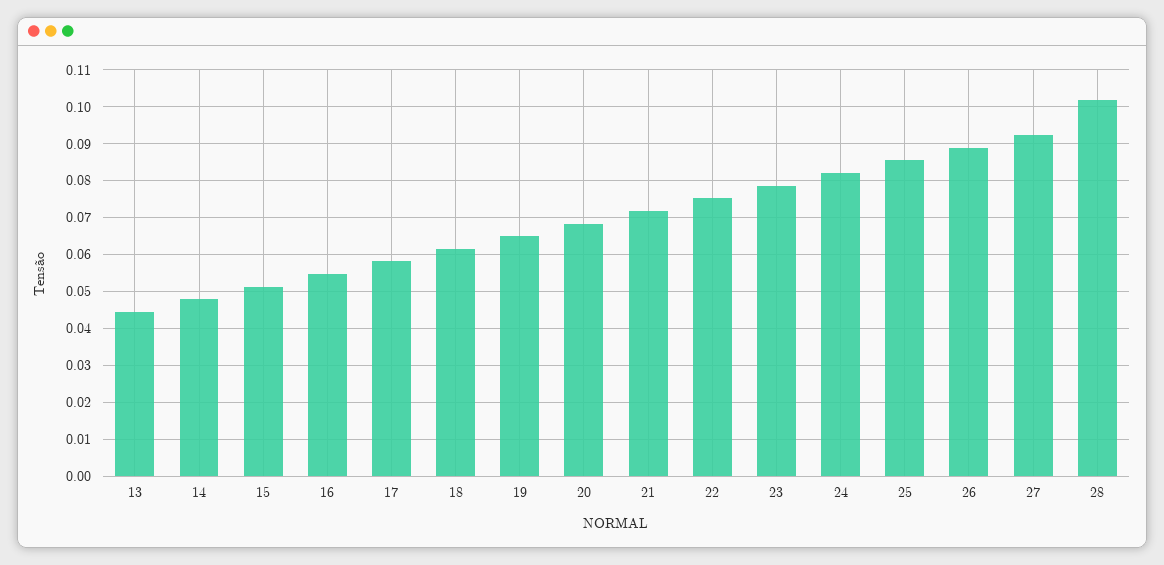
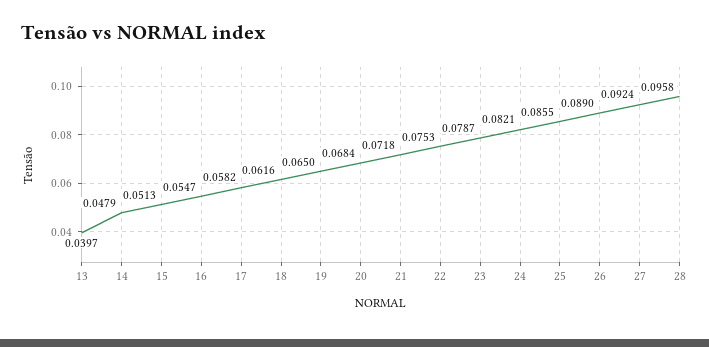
13: 0.044 -> 0.0397
28: 0.102 -> 0.0958

